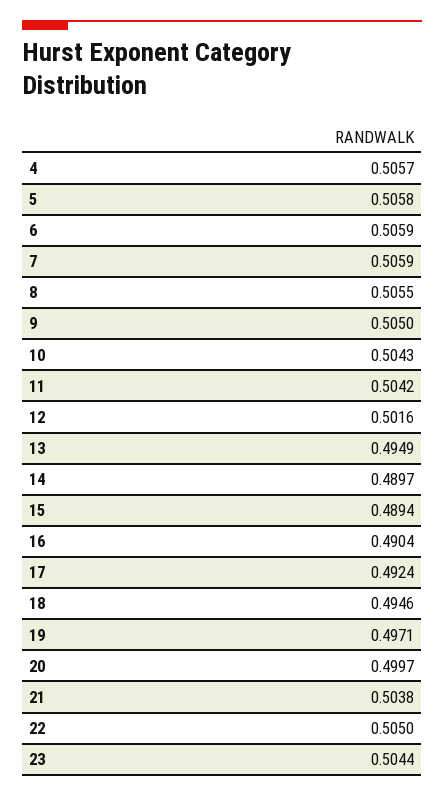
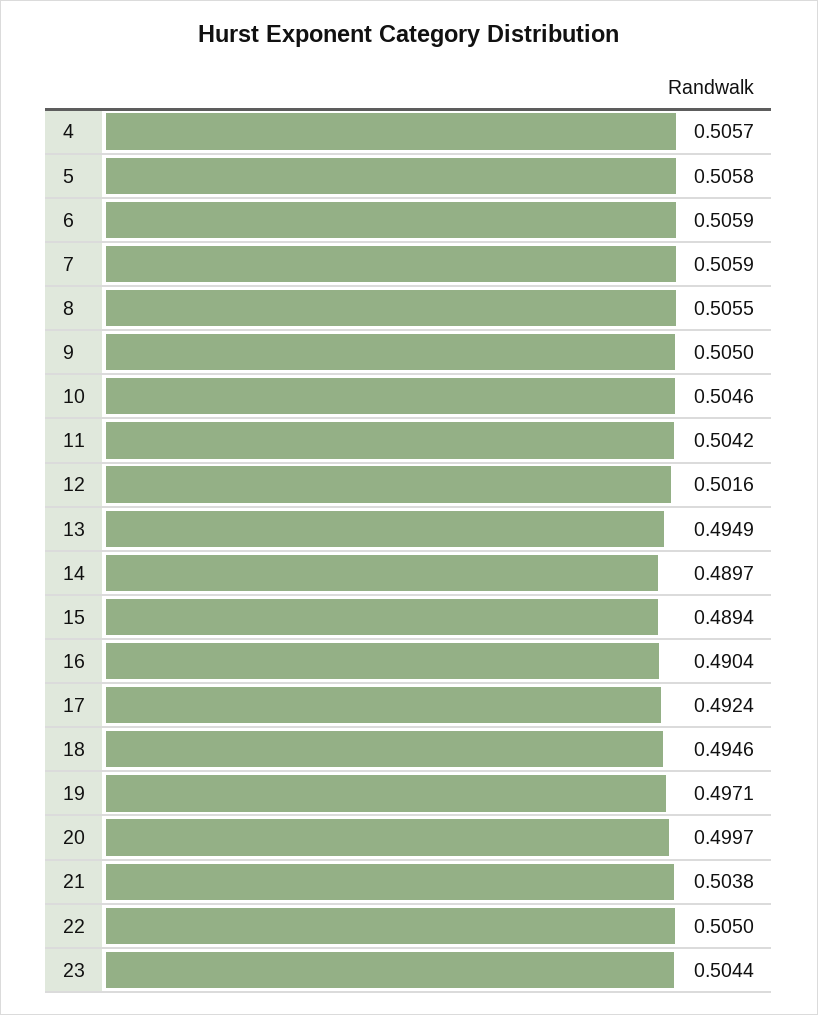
10: 0.5043 -> 0.5046

